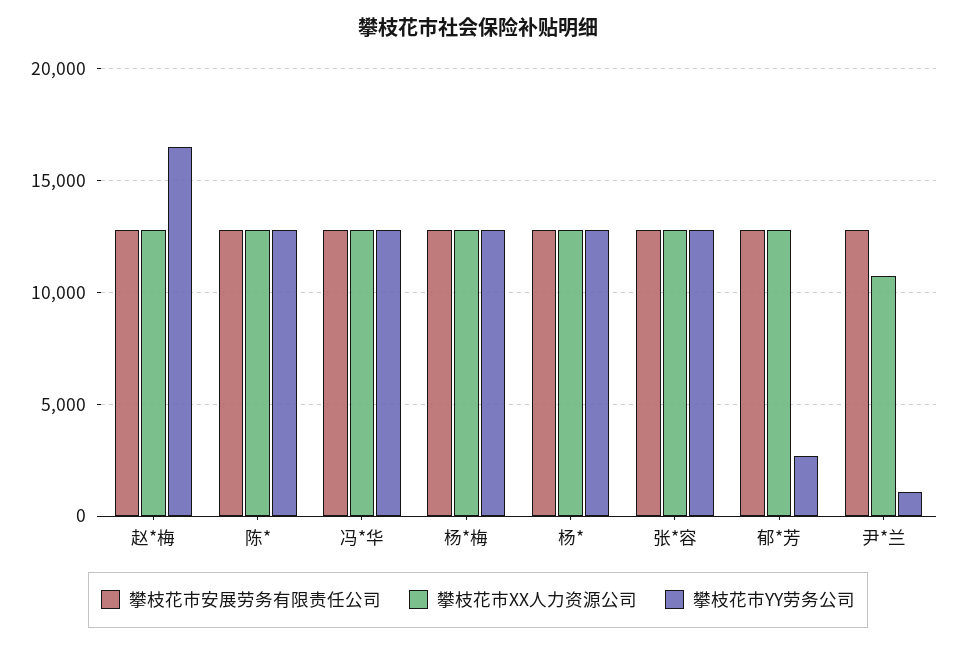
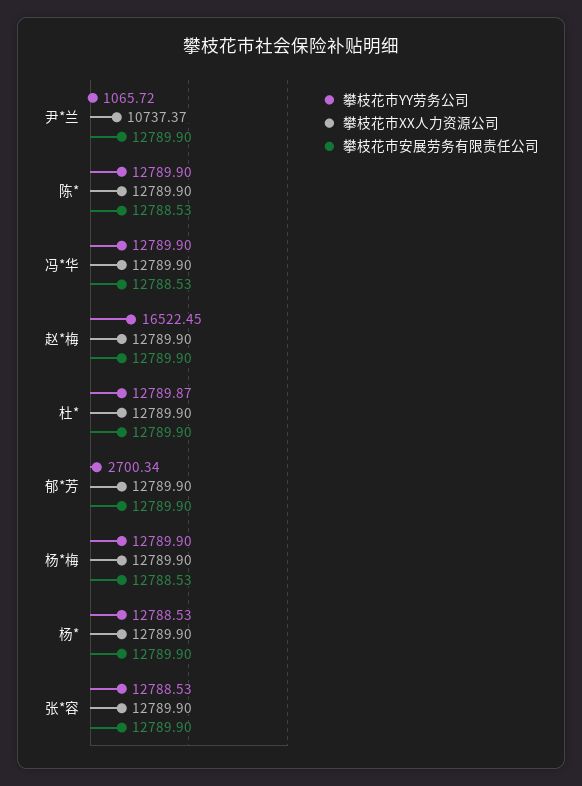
攀枝花市YY劳务公司, 杜*: none -> 12789.87
攀枝花市XX人力资源公司, 杜*: none -> 12789.9
攀枝花市安展劳务有限责任公司, 杜*: none -> 12789.9

